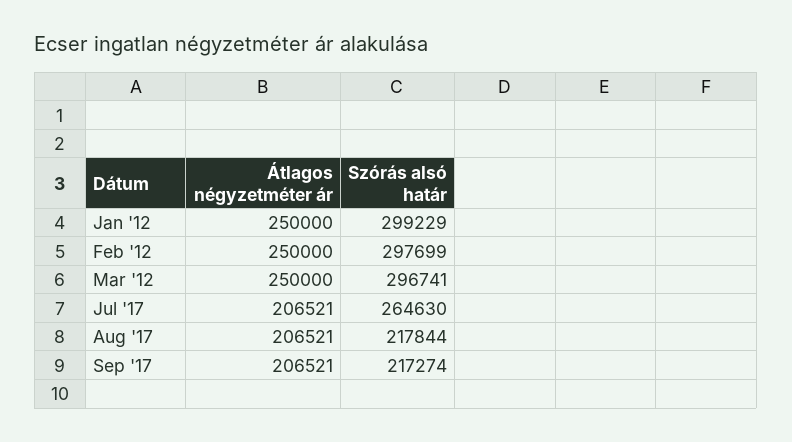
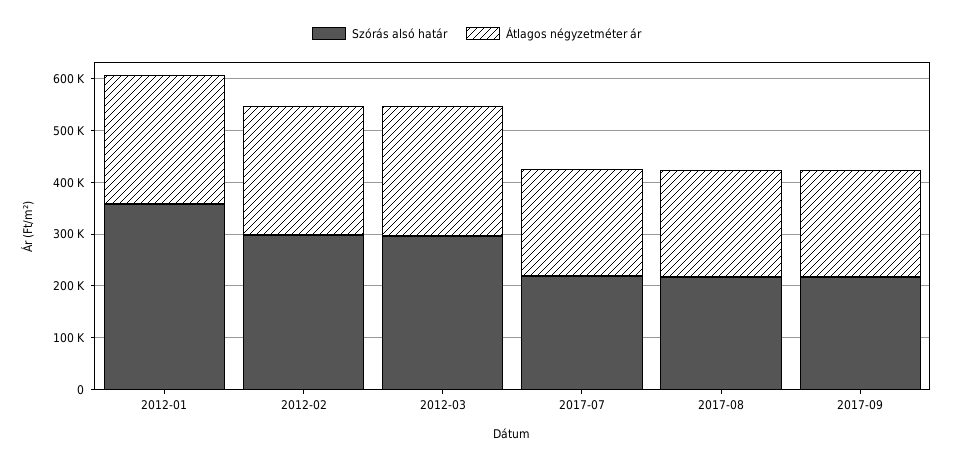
Szórás alsó határ, Jan '12: 299229 -> 360000
Szórás alsó határ, Jul '17: 264630 -> 220000

